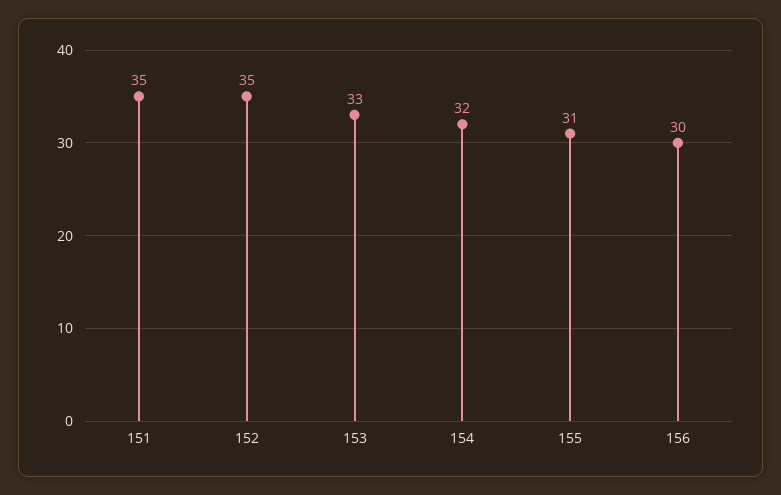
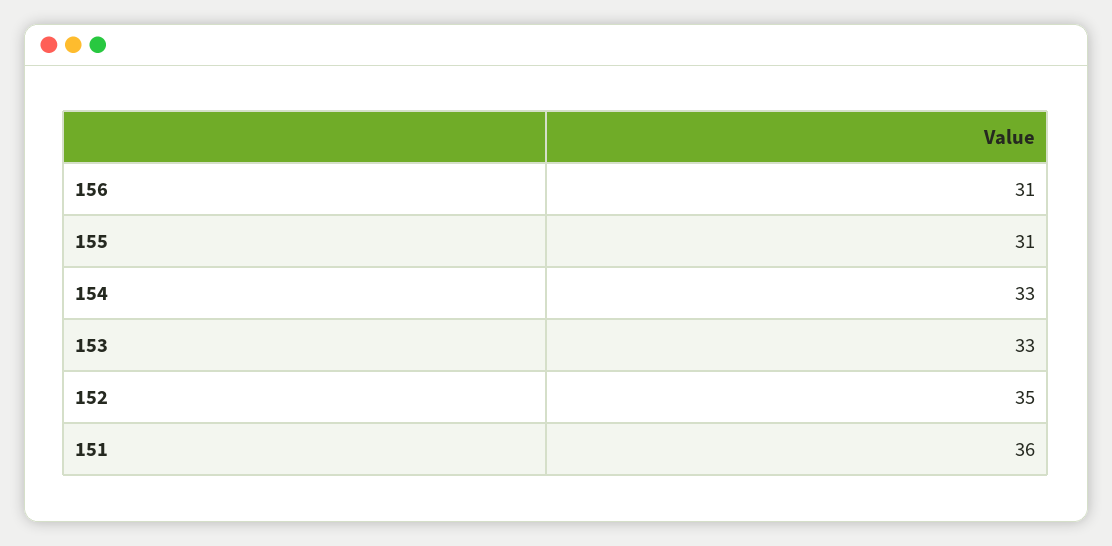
151: 35 -> 36
154: 32 -> 33
156: 30 -> 31

